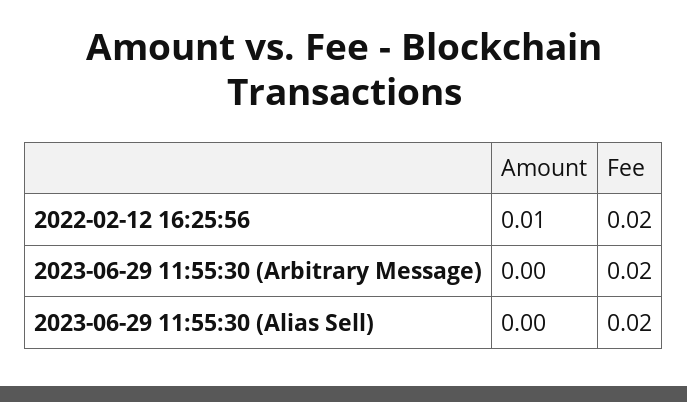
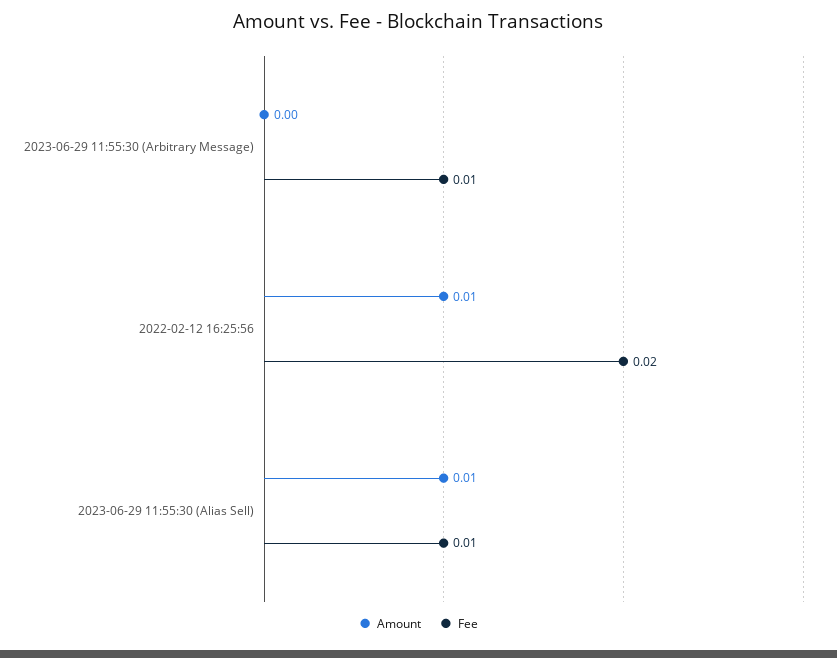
Fee, 2023-06-29 11:55:30 (Arbitrary Message): 0.02 -> 0.01
Amount, 2023-06-29 11:55:30 (Alias Sell): 0 -> 0.01
Fee, 2023-06-29 11:55:30 (Alias Sell): 0.02 -> 0.01

